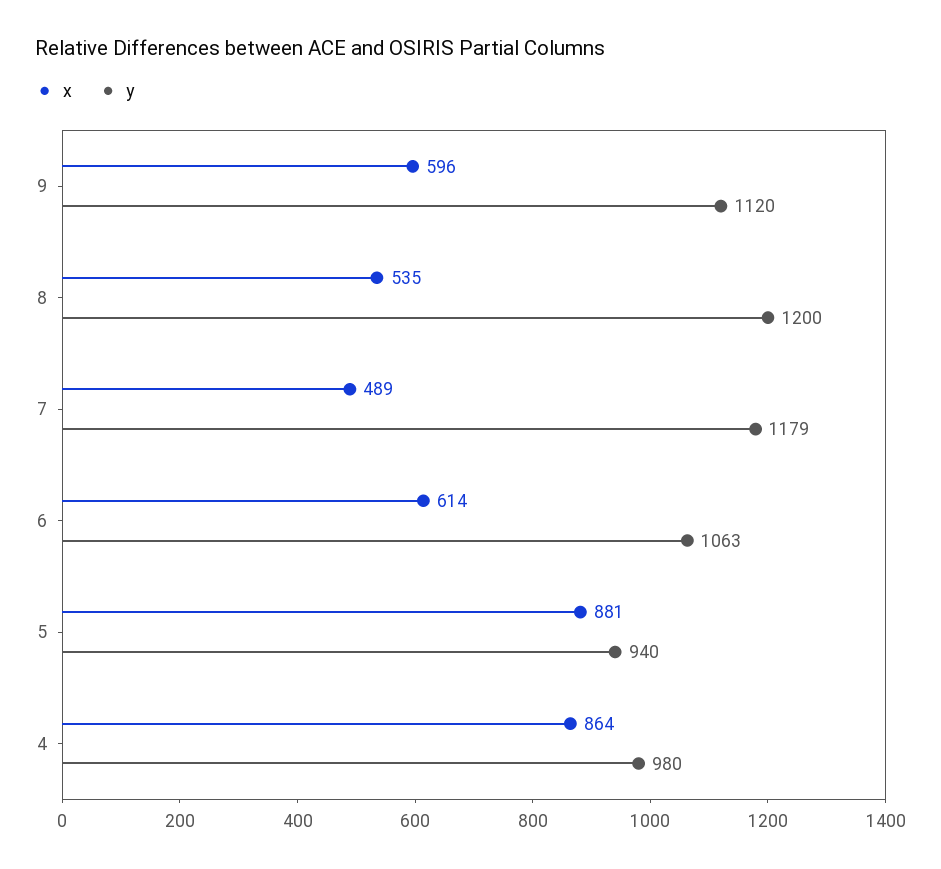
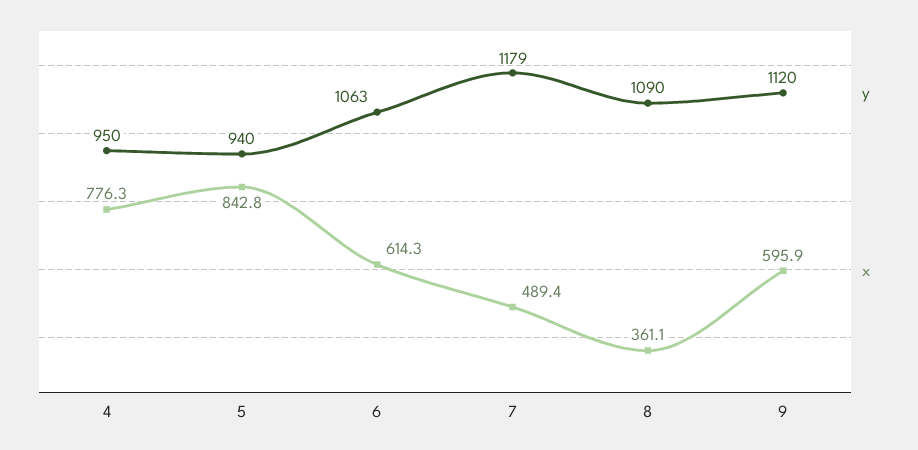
x, 8: 535 -> 361.1
y, 8: 1200 -> 1090
x, 5: 881 -> 842.8
x, 4: 864 -> 776.3
y, 4: 980 -> 950

